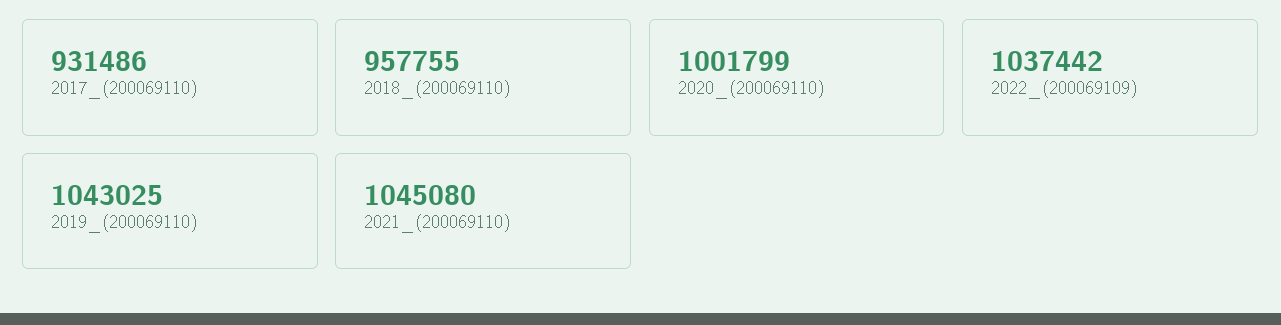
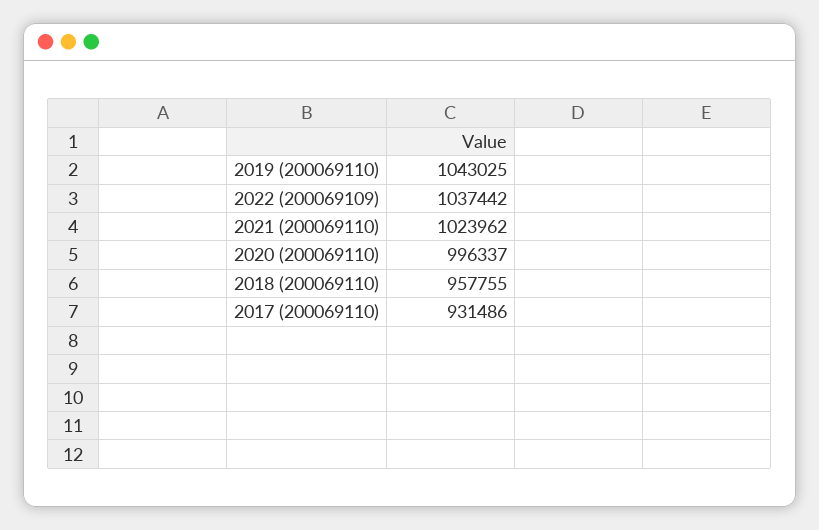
2020_(200069110): 1001799 -> 996337
2021_(200069110): 1045080 -> 1023962

